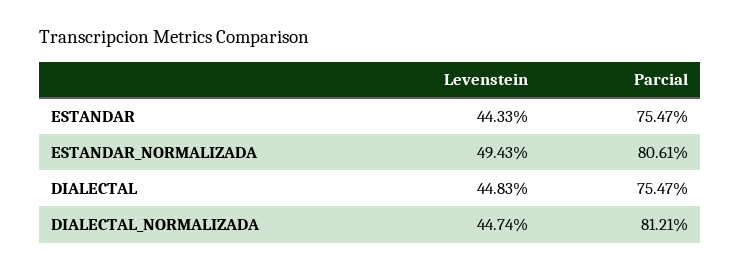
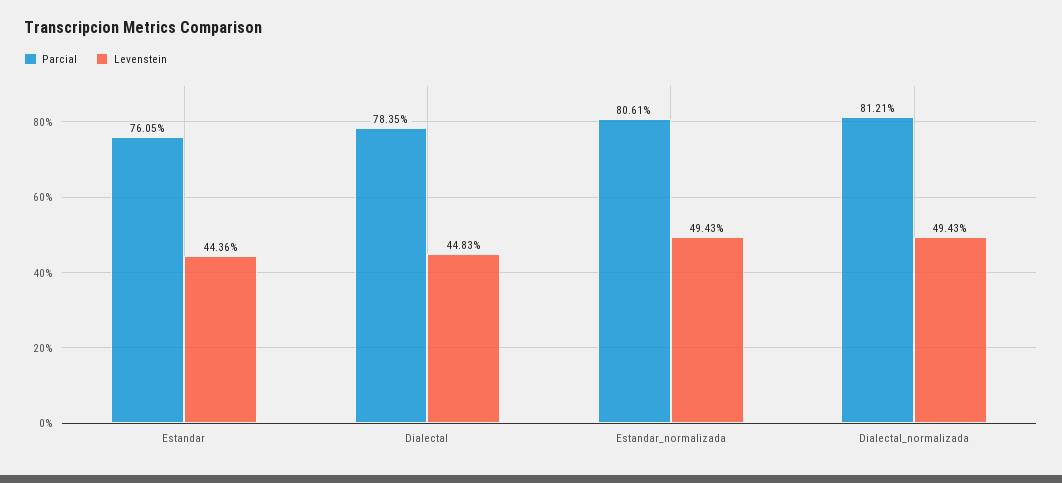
Levenstein, ESTANDAR: 44.33 -> 44.36
Parcial, ESTANDAR: 75.47 -> 76.05
Parcial, DIALECTAL: 75.47 -> 78.35
Levenstein, DIALECTAL_NORMALIZADA: 44.74 -> 49.43

